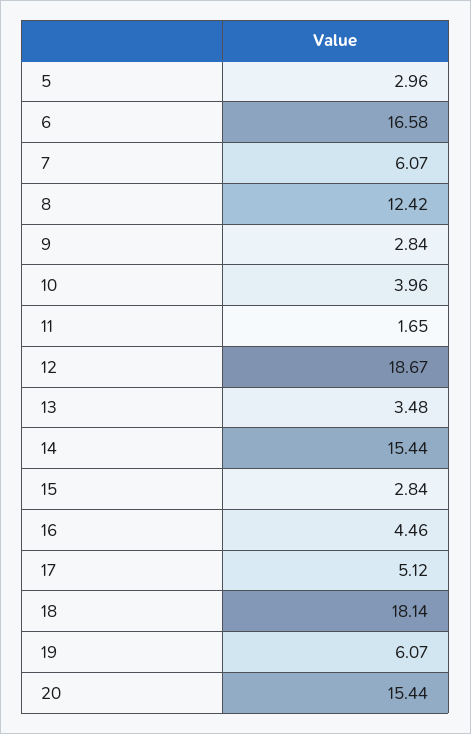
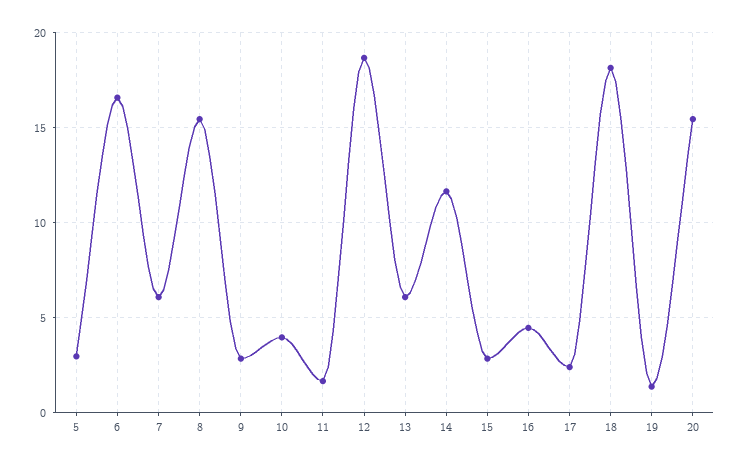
8: 12.42 -> 15.5
13: 3.48 -> 6
14: 15.44 -> 11.5
17: 5.12 -> 2.5
19: 6.07 -> 1.5

